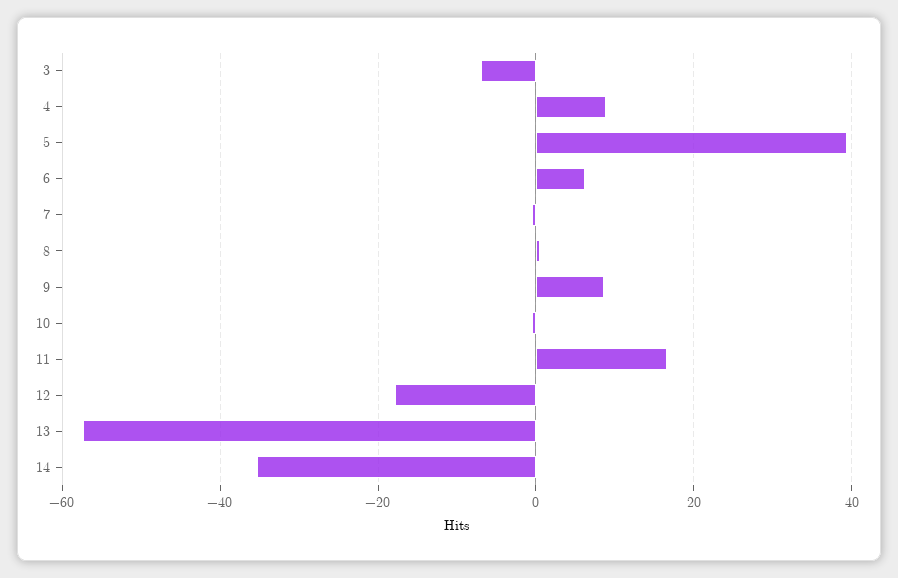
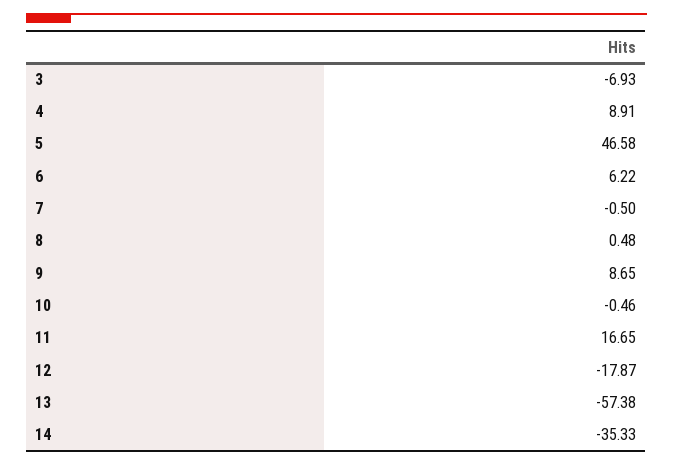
5: 40 -> 46.58

